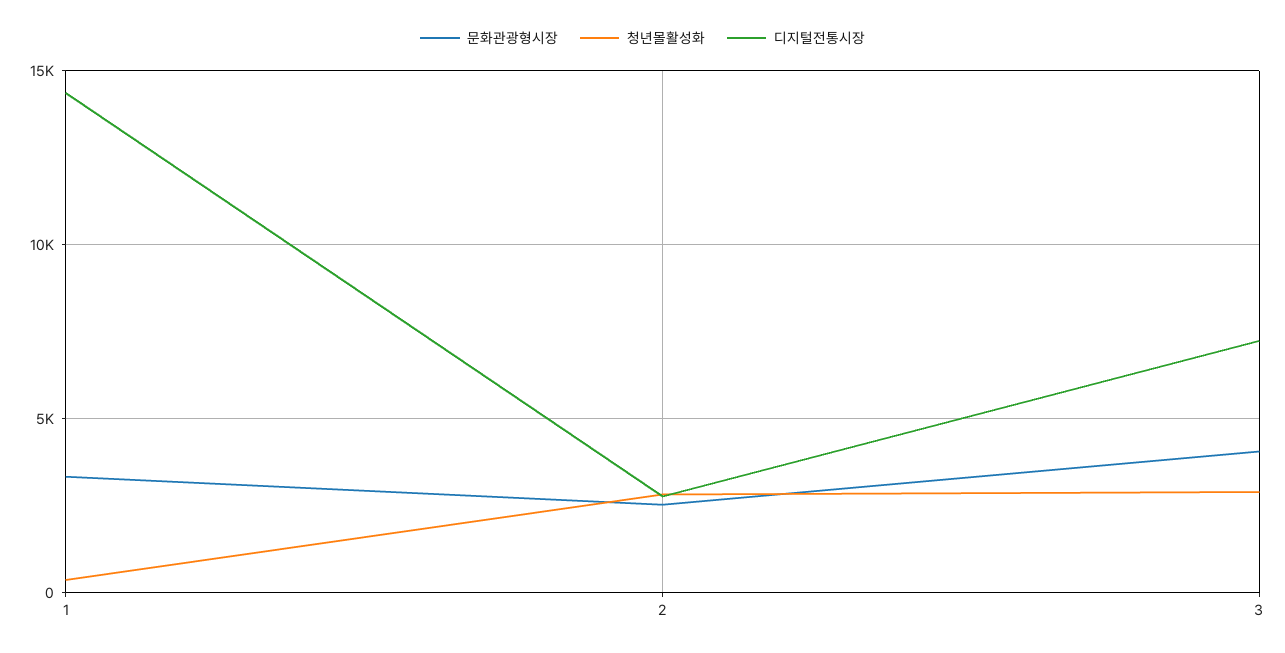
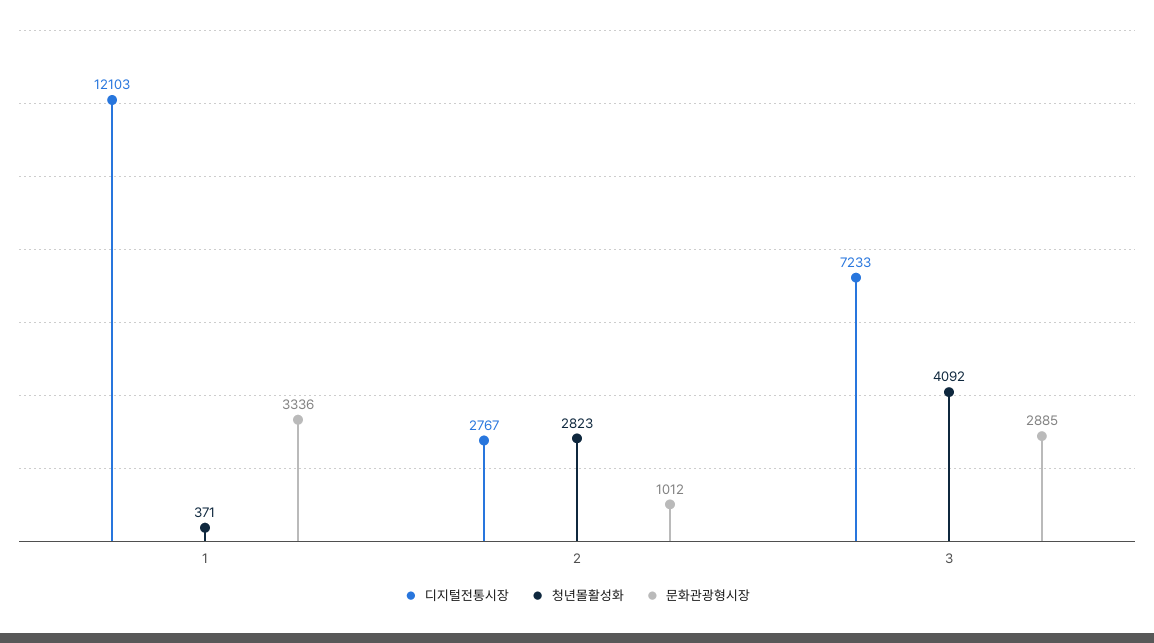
디지털전통시장, 1: 14500 -> 12103
문화관광형시장, 2: 2500 -> 1012
문화관광형시장, 3: 4000 -> 2885
청년몰활성화, 3: 3000 -> 4092

